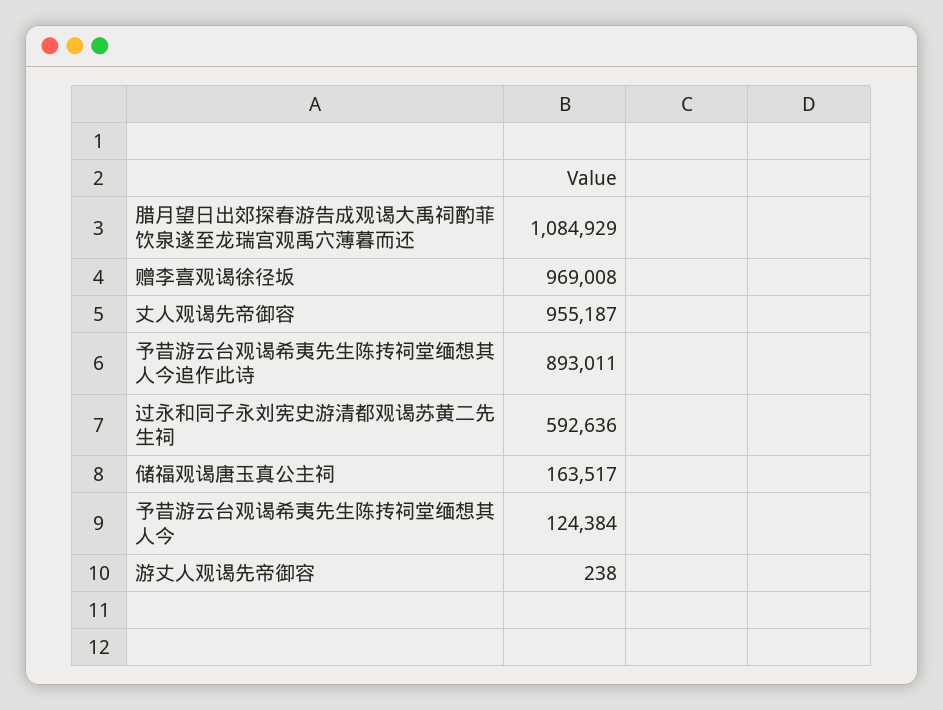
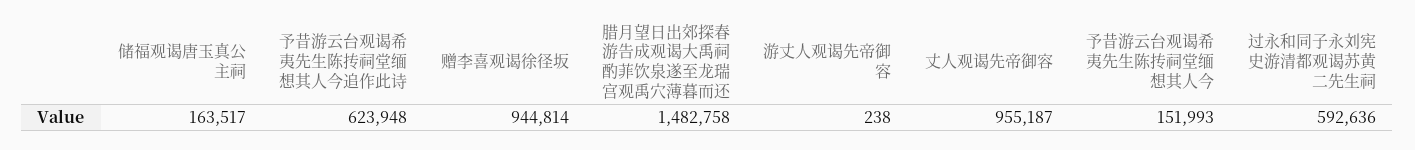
腊月望日出郊探春游告成观谒大禹祠酌菲饮泉遂至龙瑞宫观禹穴薄暮而还: 1084929 -> 1482758
赠李喜观谒徐径坂: 969008 -> 944814
予昔游云台观谒希夷先生陈抟祠堂缅想其人今追作此诗: 893011 -> 623948
予昔游云台观谒希夷先生陈抟祠堂缅想其人今: 124384 -> 151993

